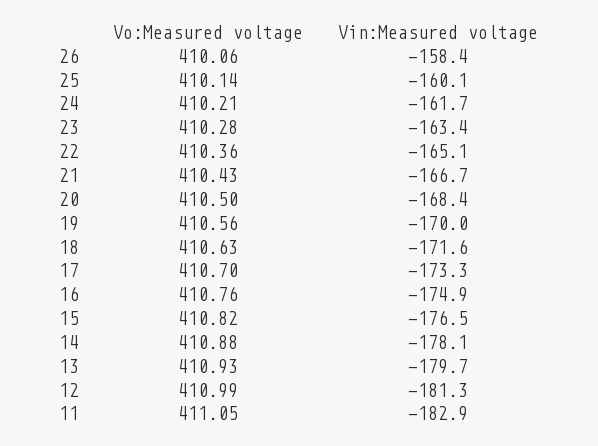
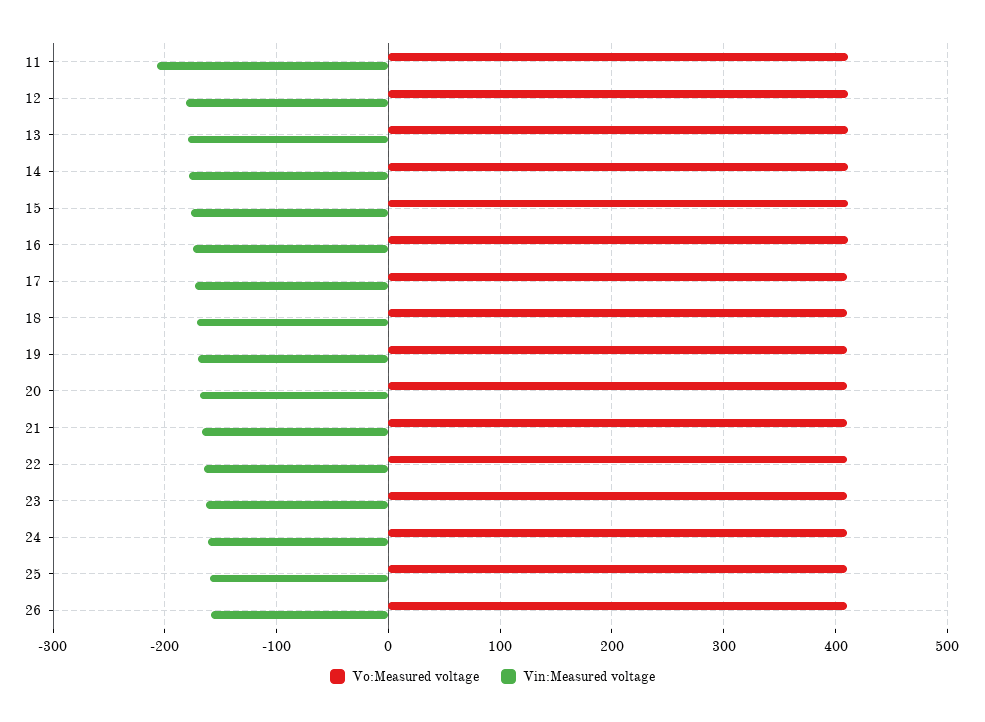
Vin:Measured voltage, 11: -182.9 -> -210

